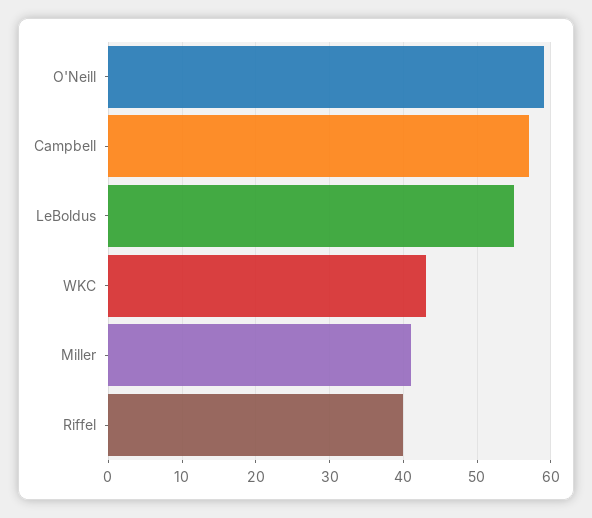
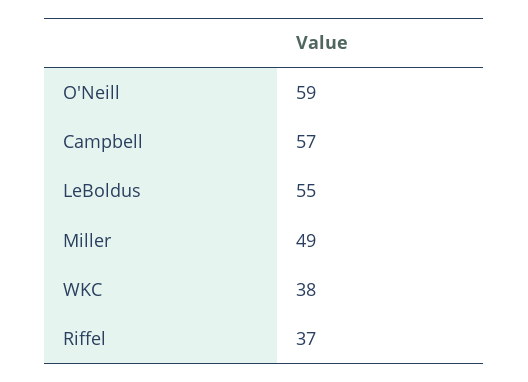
WKC: 43 -> 38
Miller: 41 -> 49
Riffel: 40 -> 37

